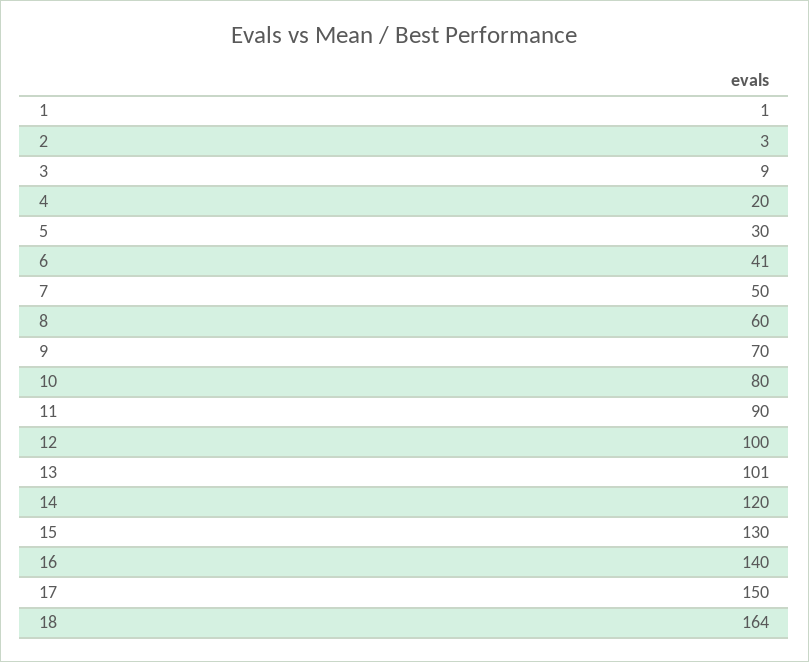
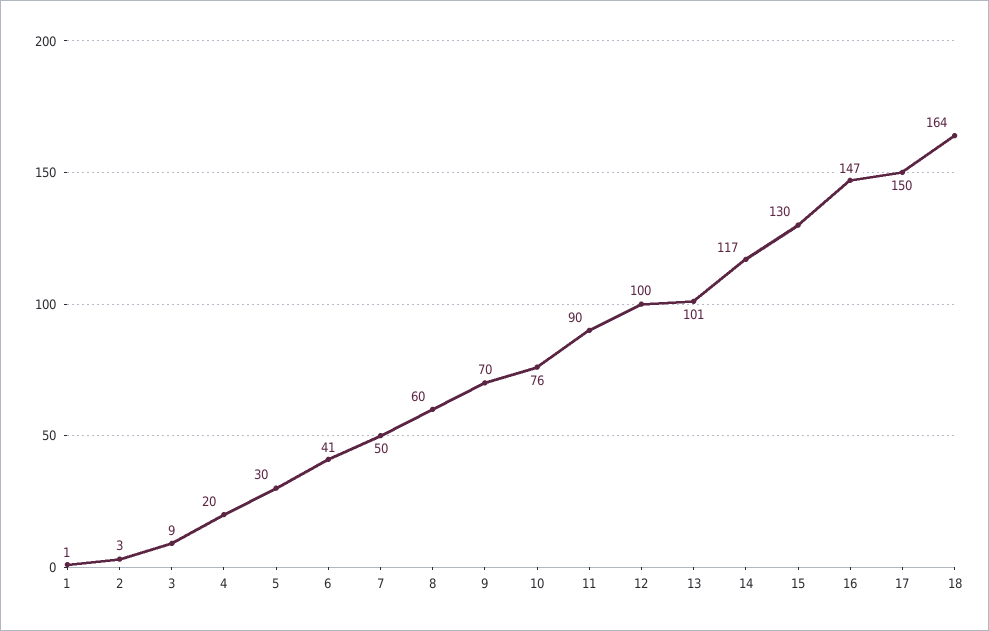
10: 80 -> 76
14: 120 -> 117
16: 140 -> 147

